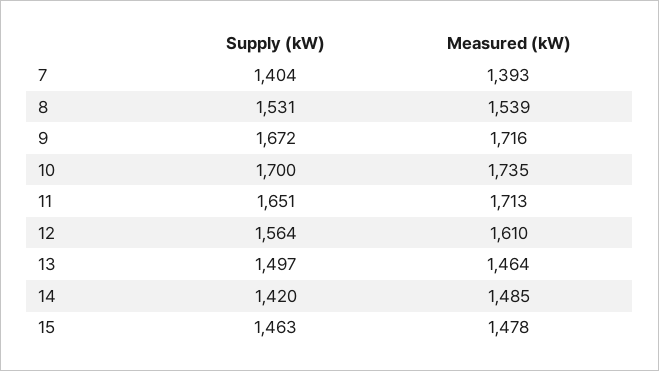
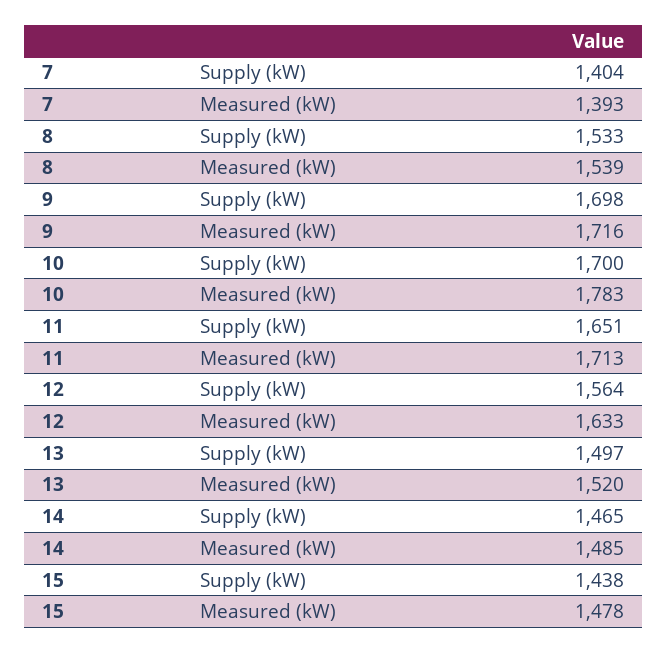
Supply (kW), 8: 1531 -> 1533
Supply (kW), 9: 1672 -> 1698
Measured (kW), 10: 1735 -> 1783
Measured (kW), 12: 1610 -> 1633
Measured (kW), 13: 1464 -> 1520
Supply (kW), 14: 1420 -> 1465
Supply (kW), 15: 1463 -> 1438

